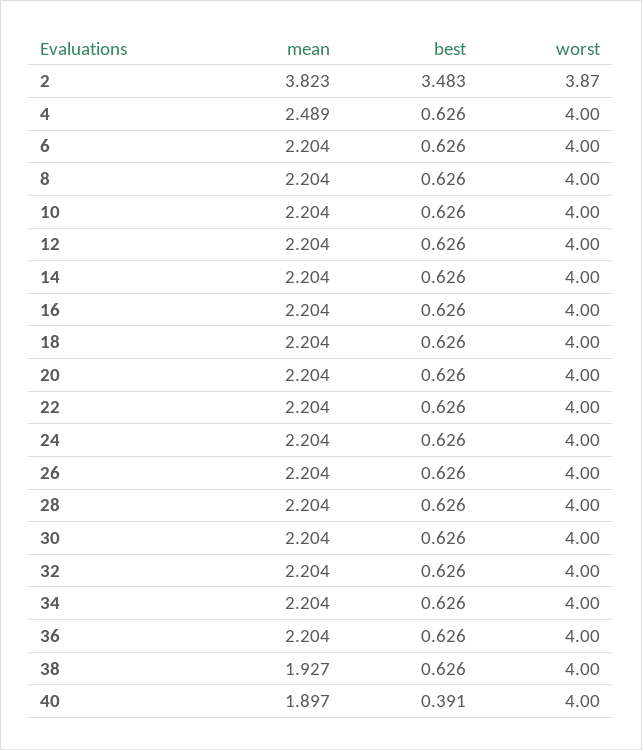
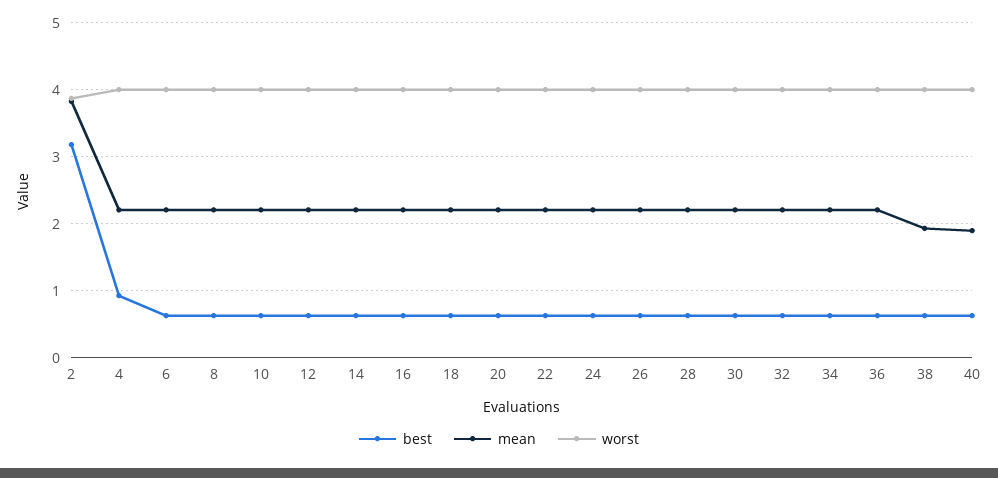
best, 2: 3.483 -> 3.2
mean, 4: 2.489 -> 2.2
best, 4: 0.626 -> 0.9
best, 40: 0.391 -> 0.6

